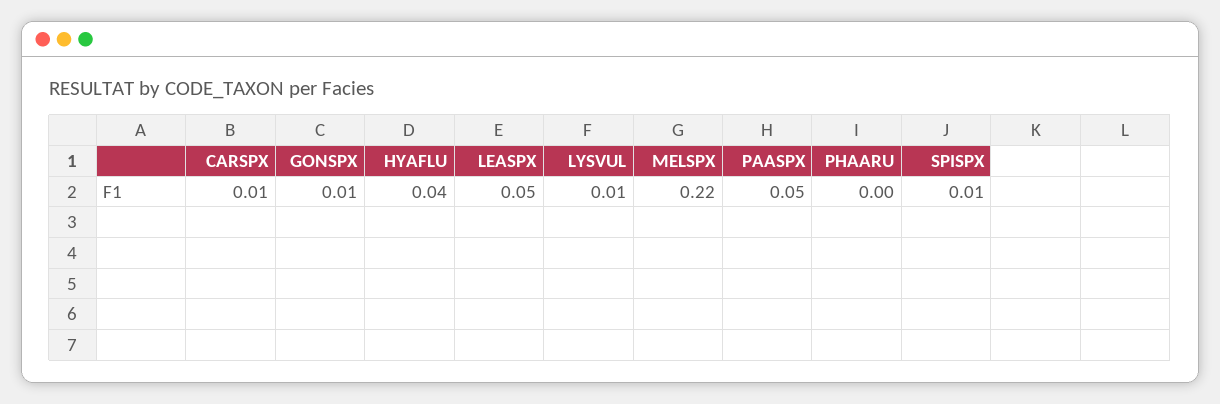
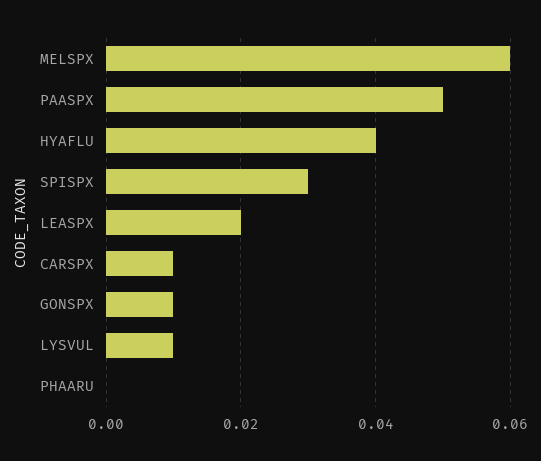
LEASPX: 0.05 -> 0.02
MELSPX: 0.22 -> 0.06
SPISPX: 0.01 -> 0.03

